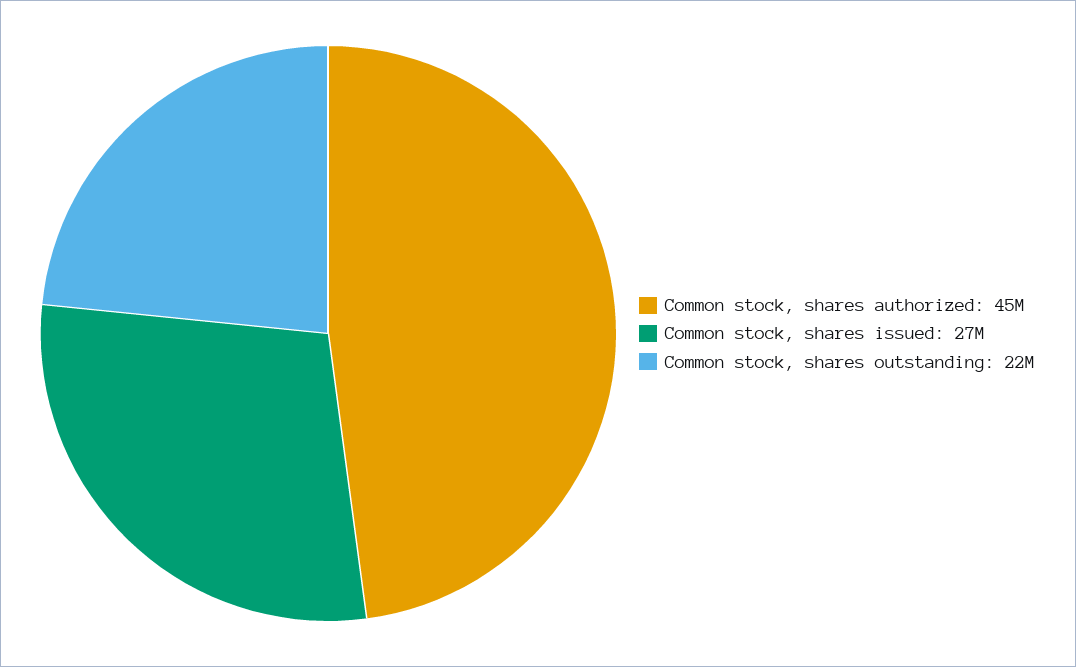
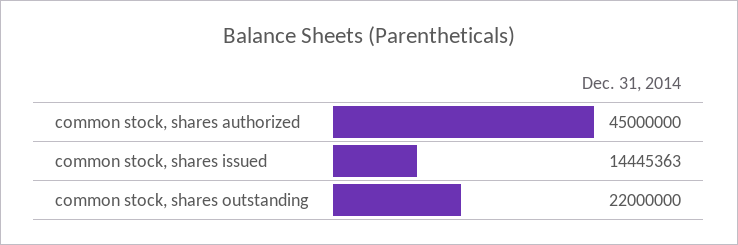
Common stock, shares issued: 27000000 -> 14445363

